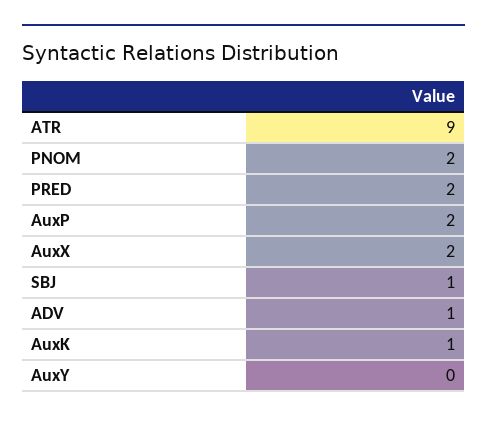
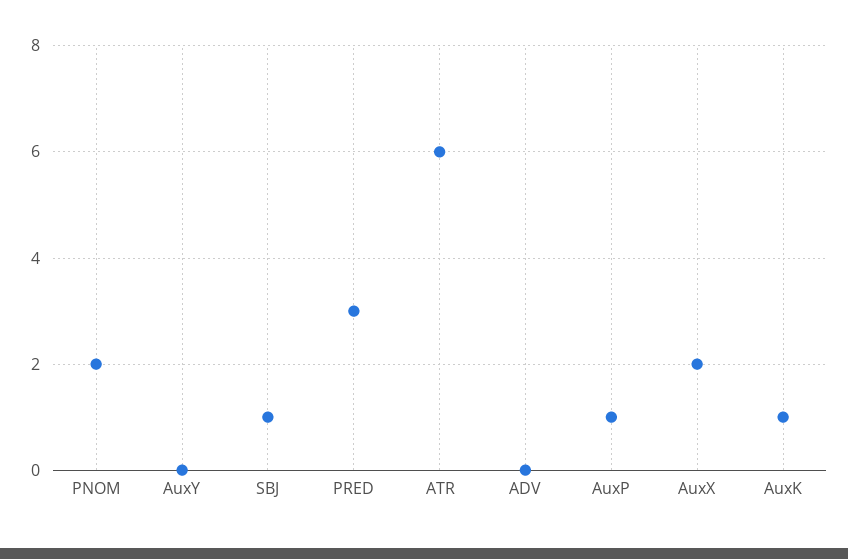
ATR: 9 -> 6
PRED: 2 -> 3
AuxP: 2 -> 1
ADV: 1 -> 0

